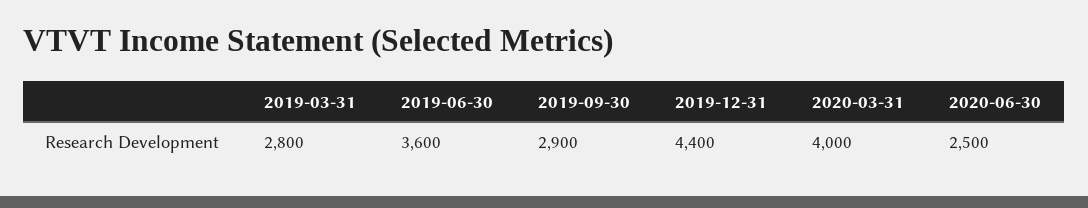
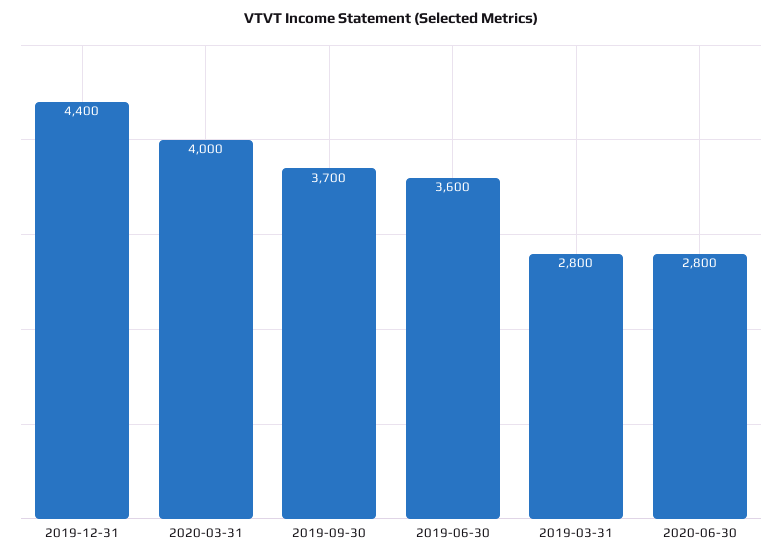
2019-09-30: 2900 -> 3700
2020-06-30: 2500 -> 2800

